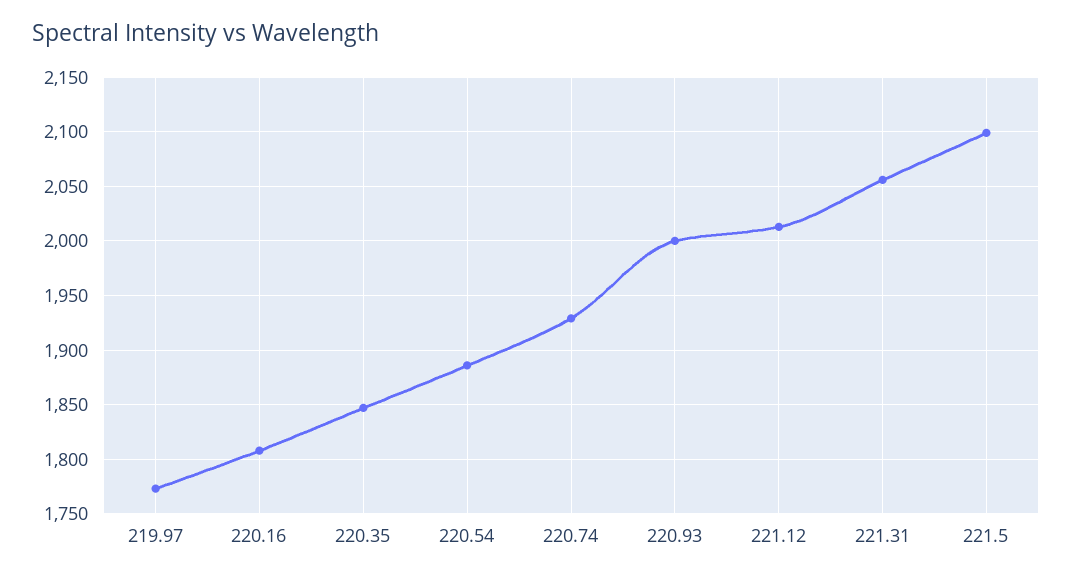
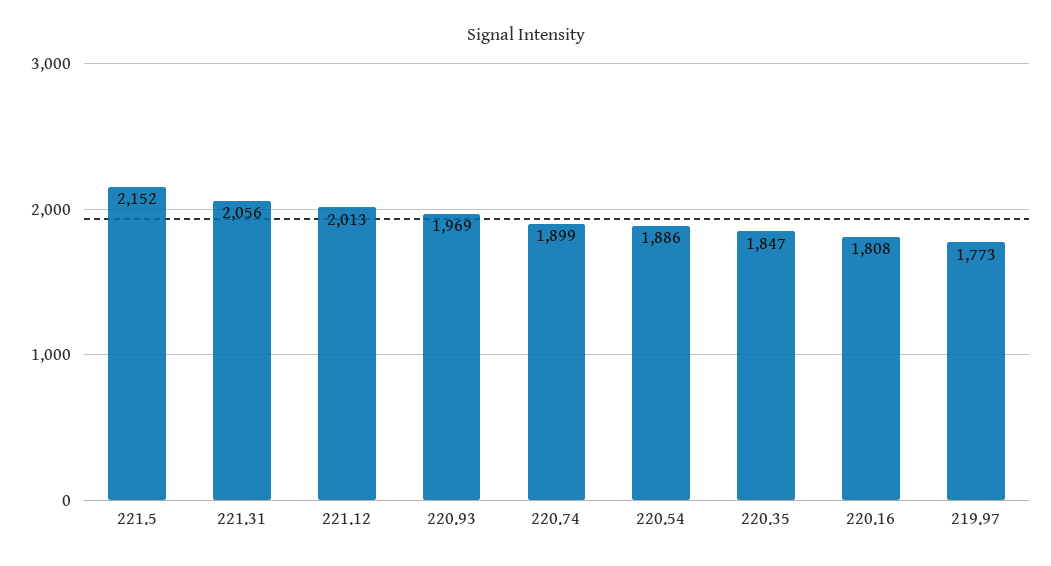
220.74: 1930 -> 1899
220.93: 2000 -> 1969
221.5: 2100 -> 2152

